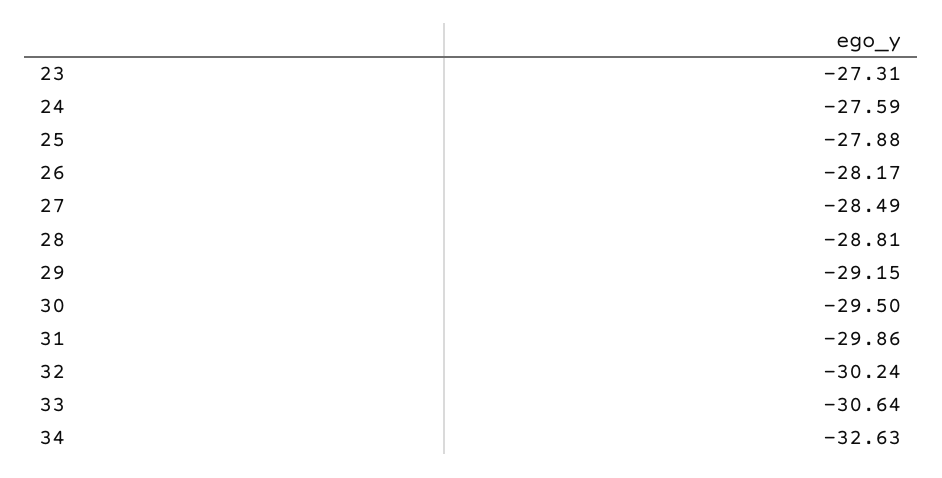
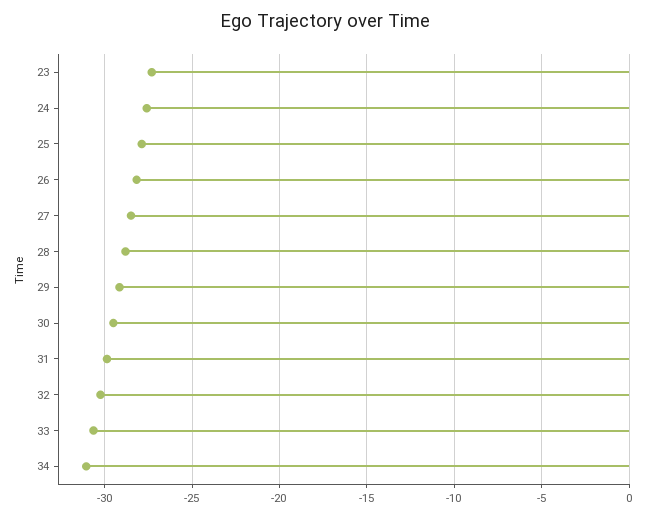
34: -32.63 -> -31

